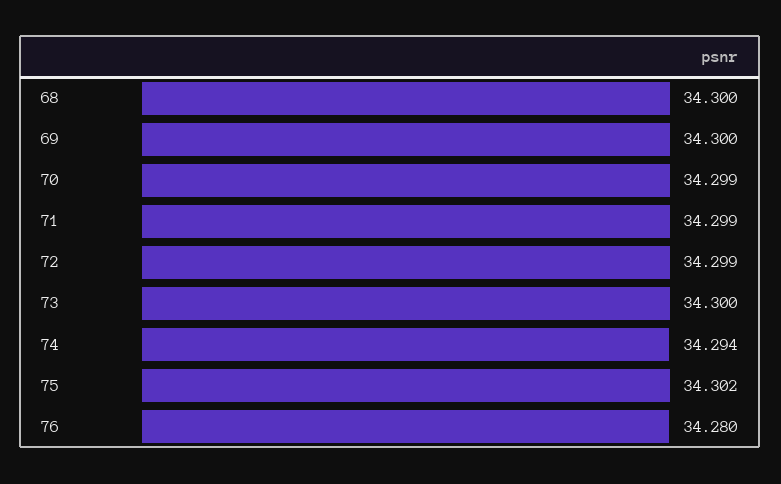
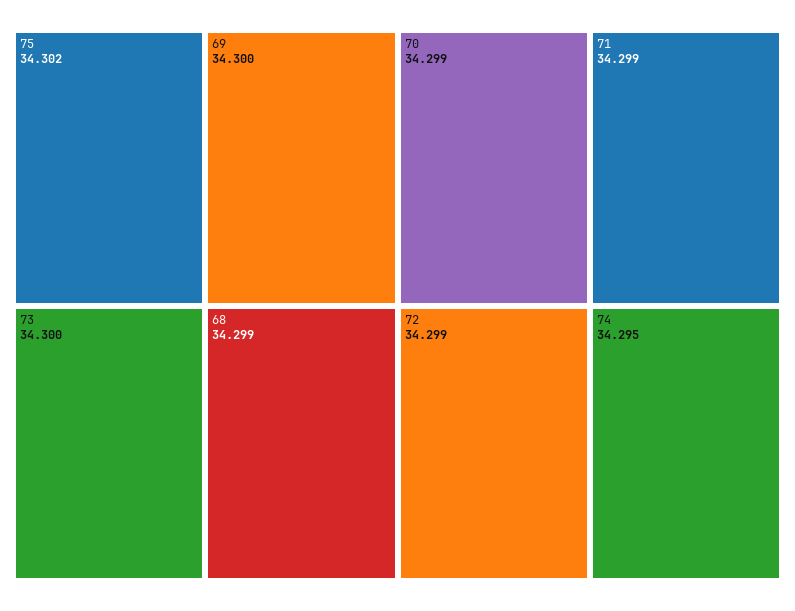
68: 34.3 -> 34.299
74: 34.294 -> 34.295
76: 34.28 -> none

